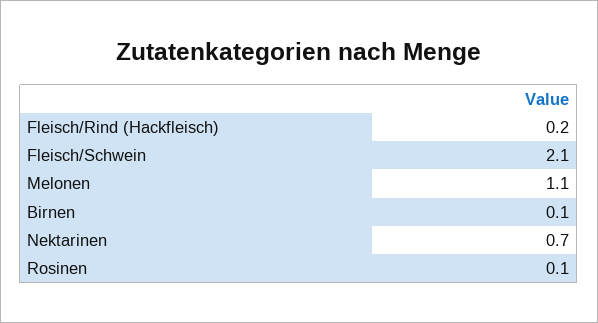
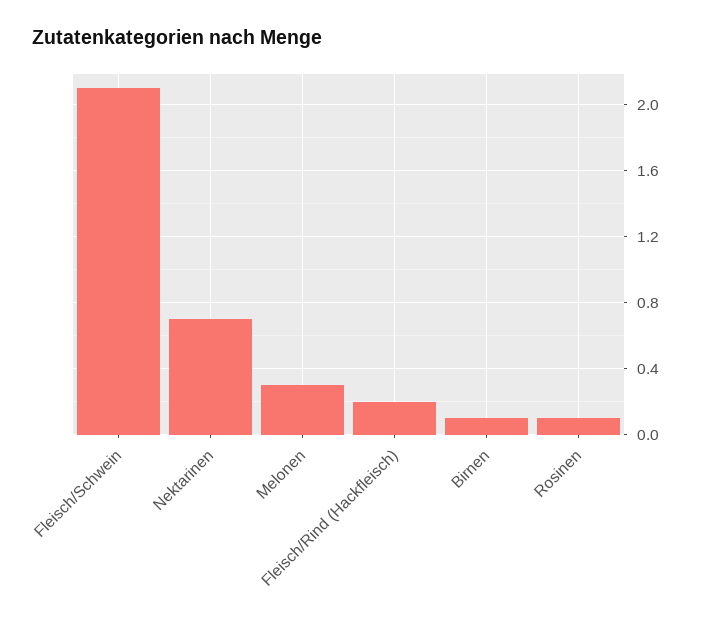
Melonen: 1.1 -> 0.3

